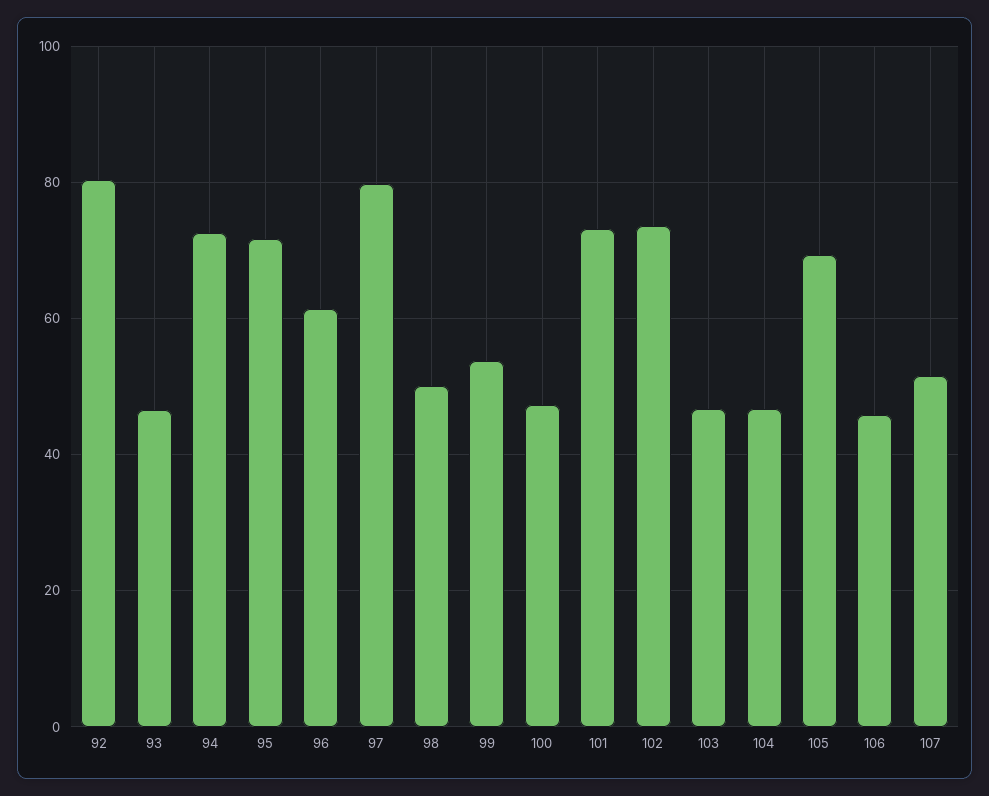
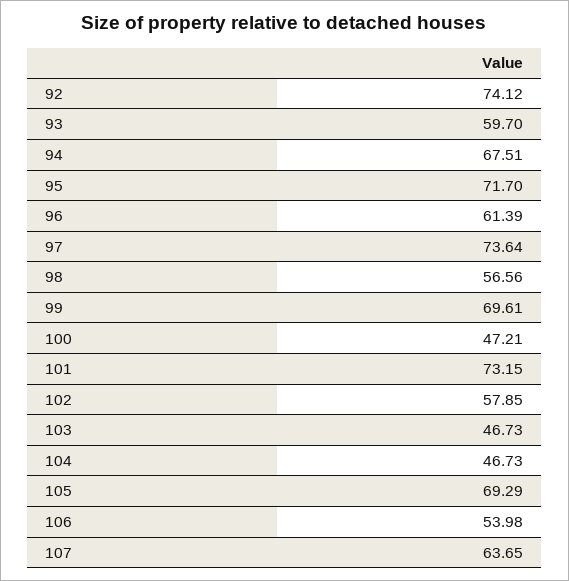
92: 80 -> 74.12
93: 46 -> 59.7
94: 72 -> 67.51
97: 80 -> 73.64
98: 50 -> 56.56
99: 54 -> 69.61
102: 74 -> 57.85
106: 46 -> 53.98
107: 52 -> 63.65

